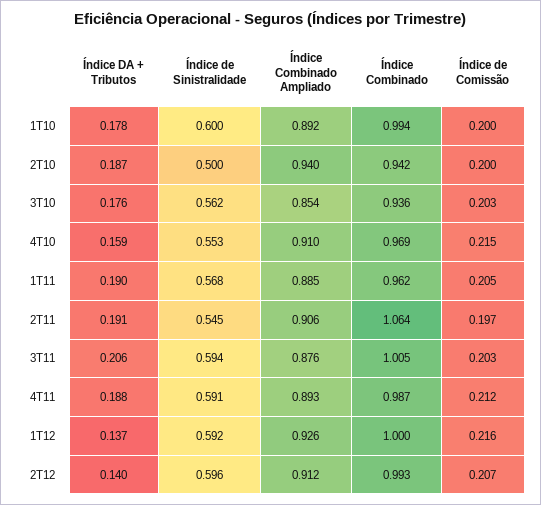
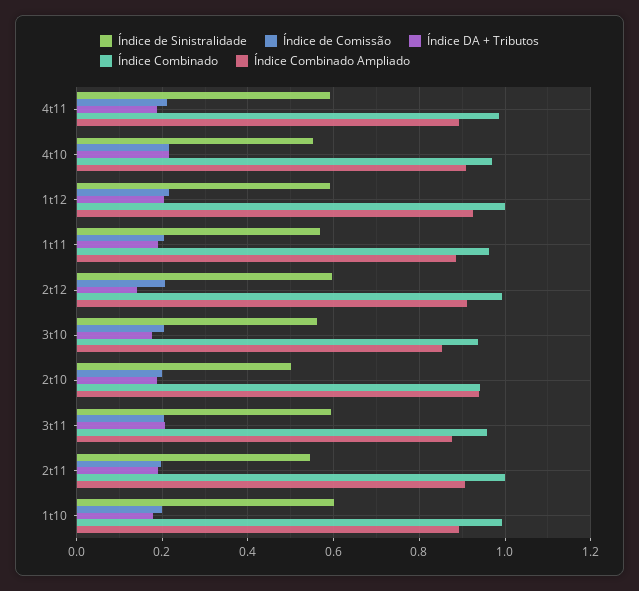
Índice DA + Tributos, 4T10: 0.159 -> 0.22
Índice Combinado, 2T11: 1.064 -> 1
Índice Combinado, 3T11: 1.005 -> 0.96
Índice DA + Tributos, 1T12: 0.137 -> 0.2

